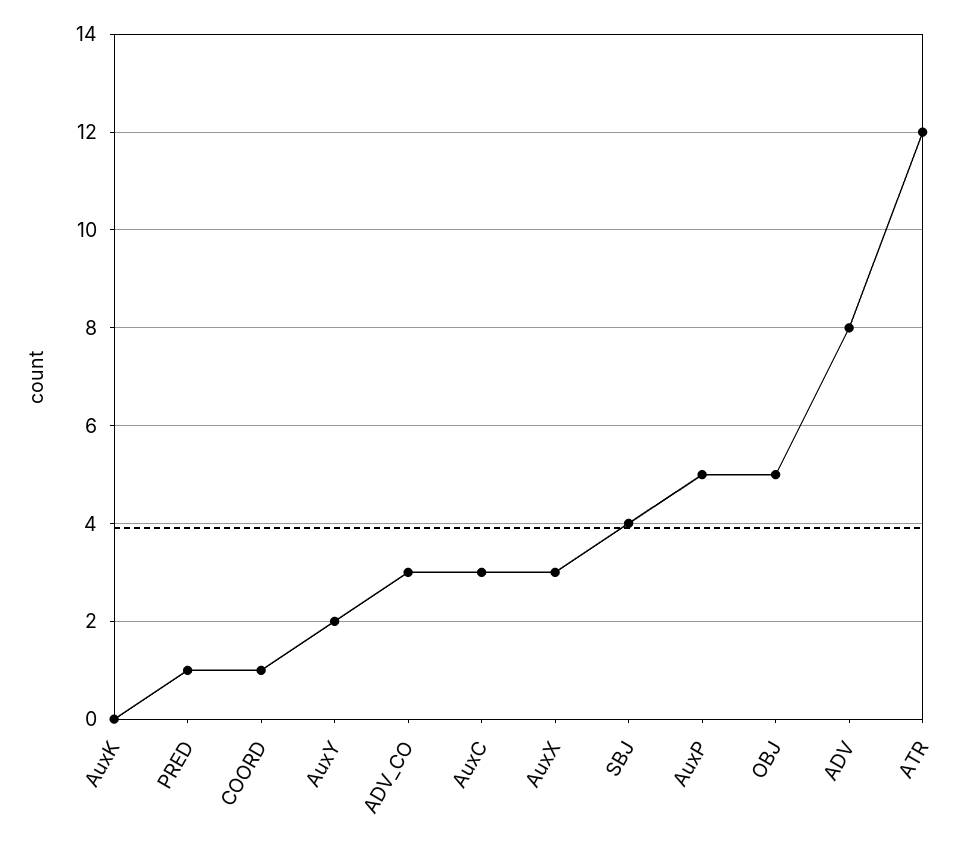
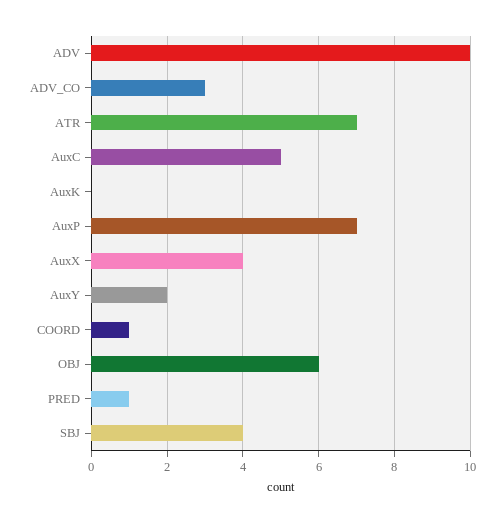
AuxC: 3 -> 5
AuxX: 3 -> 4
AuxP: 5 -> 7
OBJ: 5 -> 6
ADV: 8 -> 10
ATR: 12 -> 7

